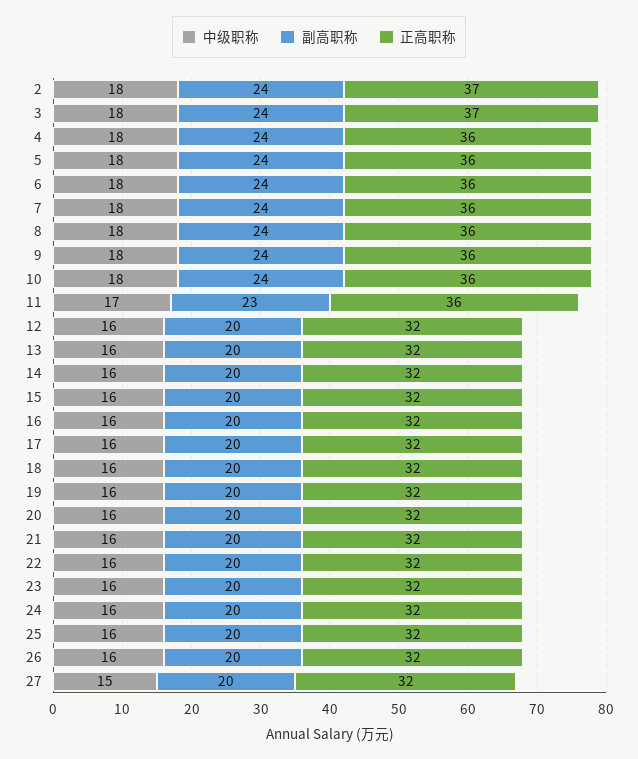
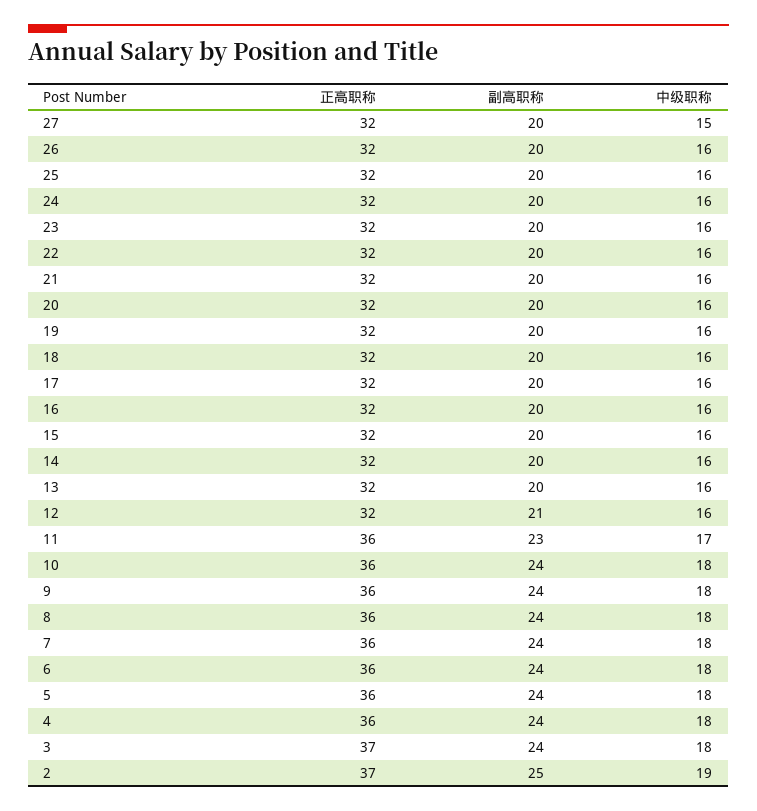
中级职称, 2: 18 -> 19
副高职称, 2: 24 -> 25
副高职称, 12: 20 -> 21

